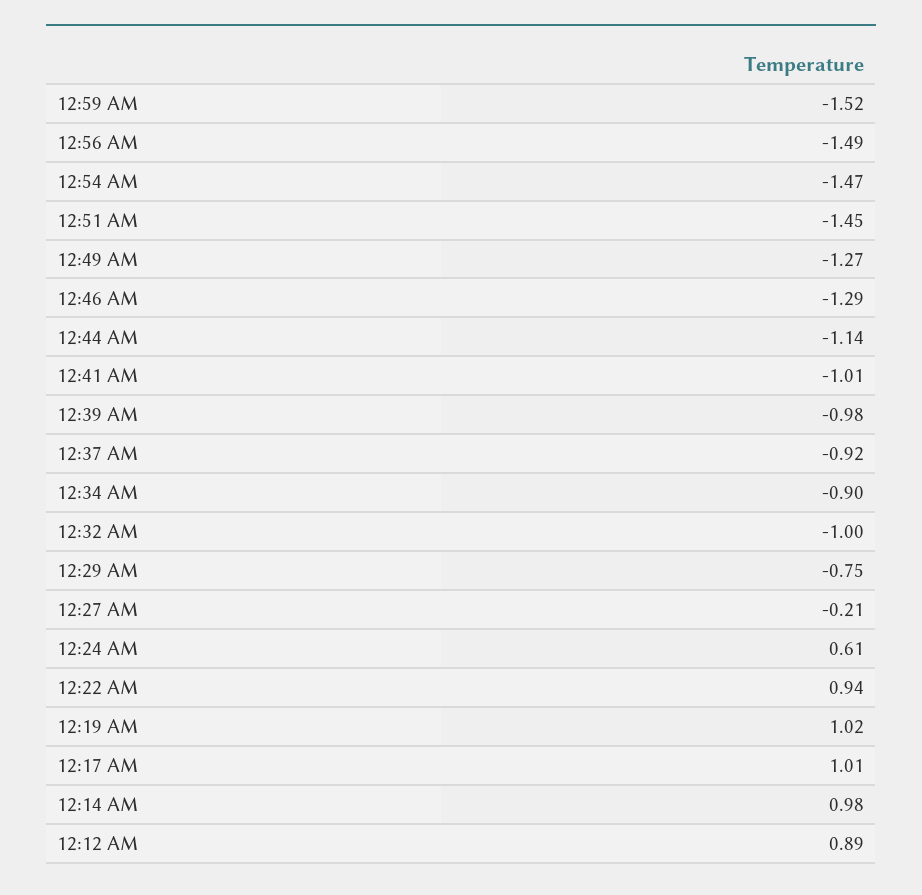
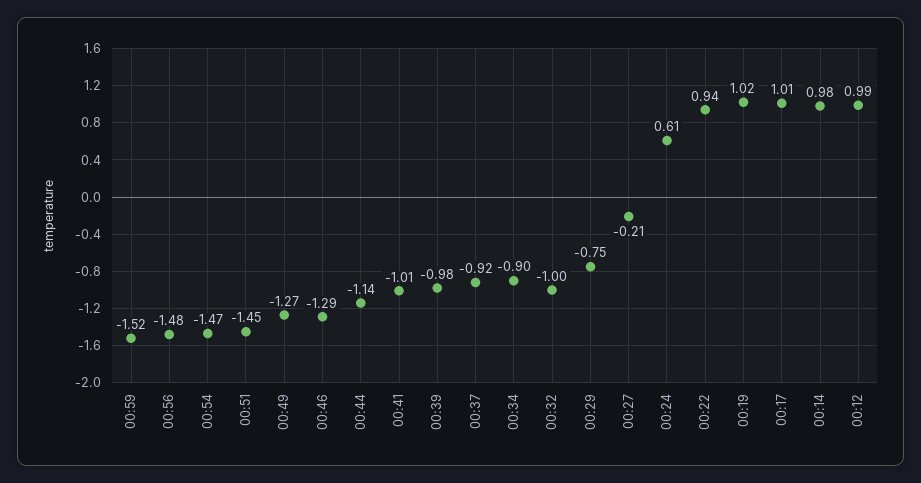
12:56 AM: -1.49 -> -1.48
12:12 AM: 0.89 -> 0.99

